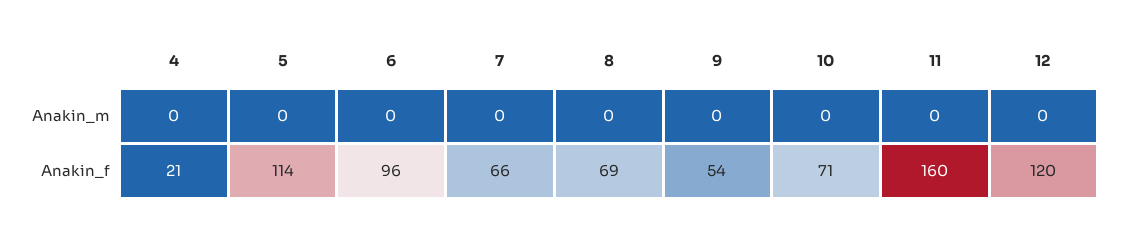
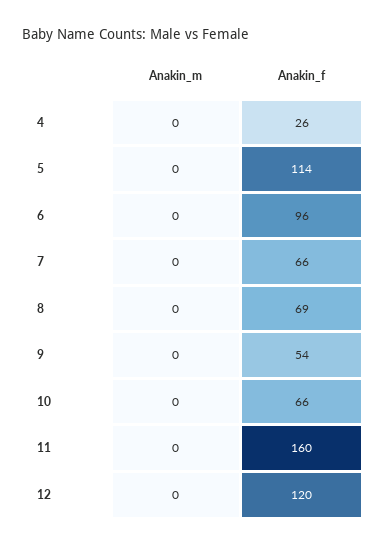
4, Anakin_f: 21 -> 26
10, Anakin_f: 71 -> 66

